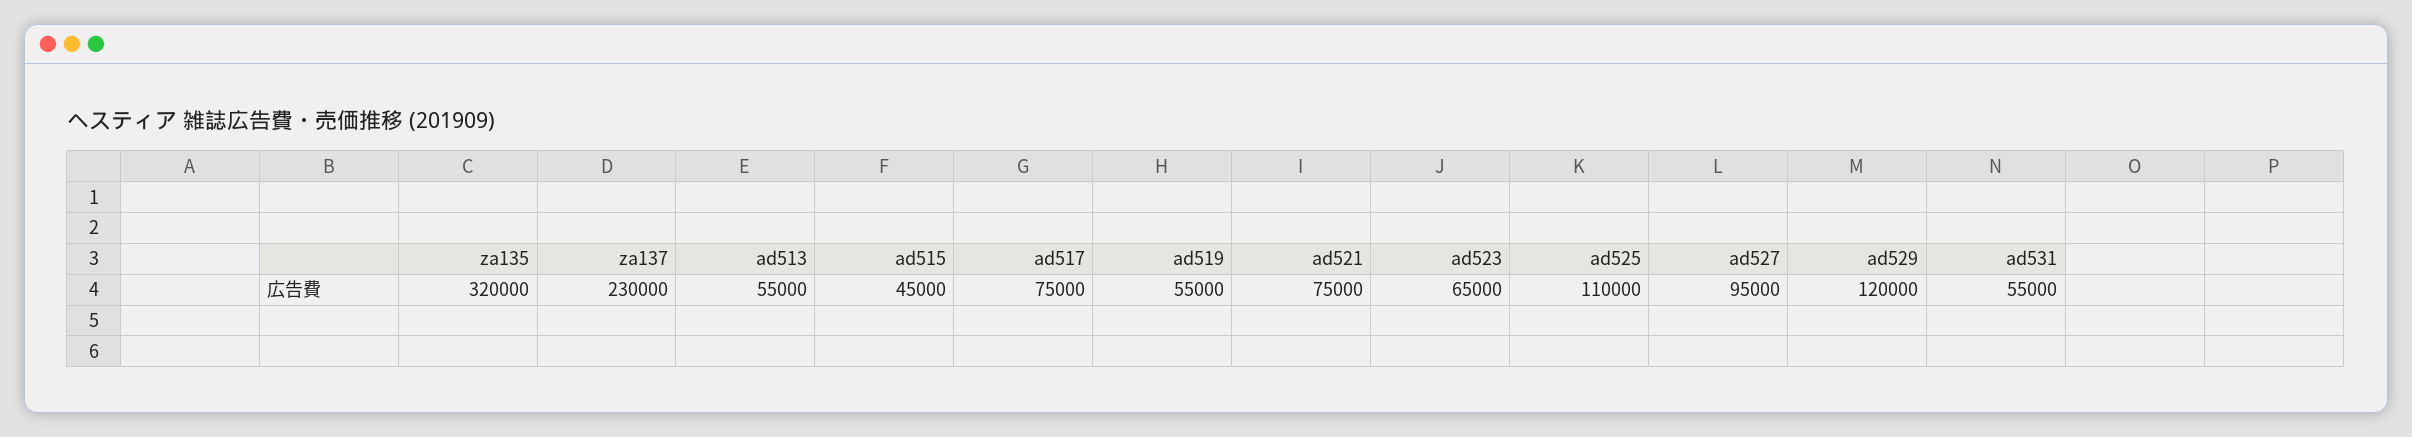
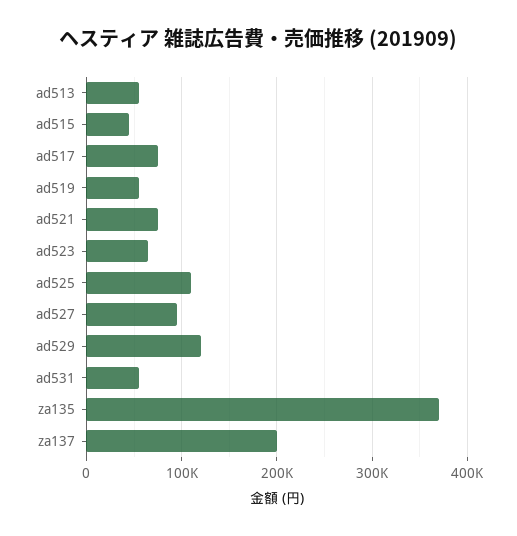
za135: 320000 -> 370000
za137: 230000 -> 200000

